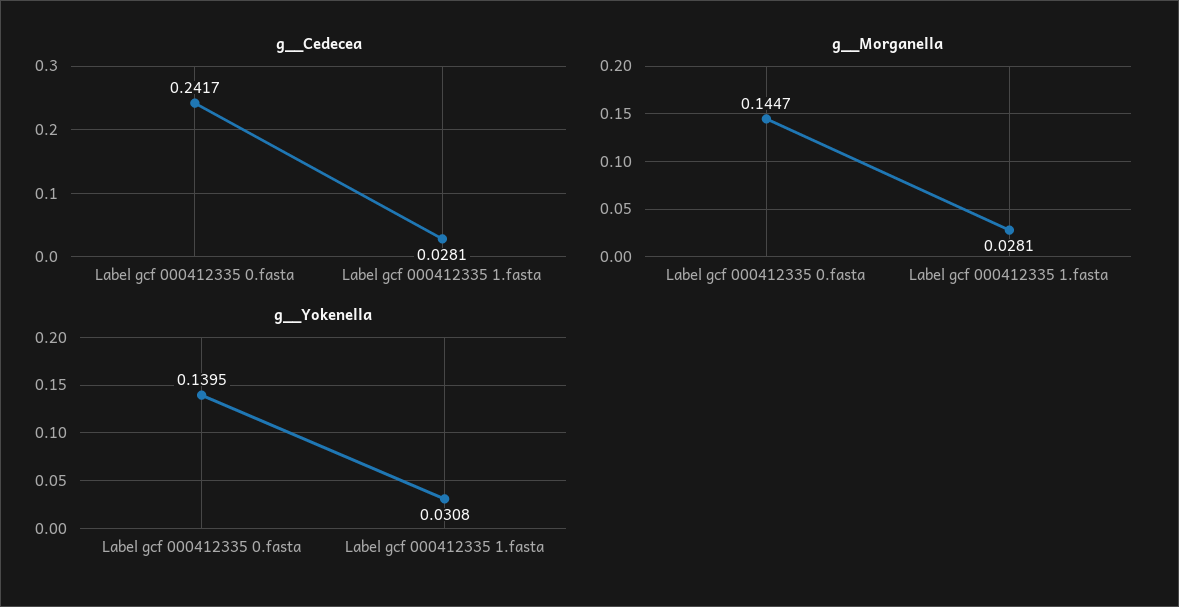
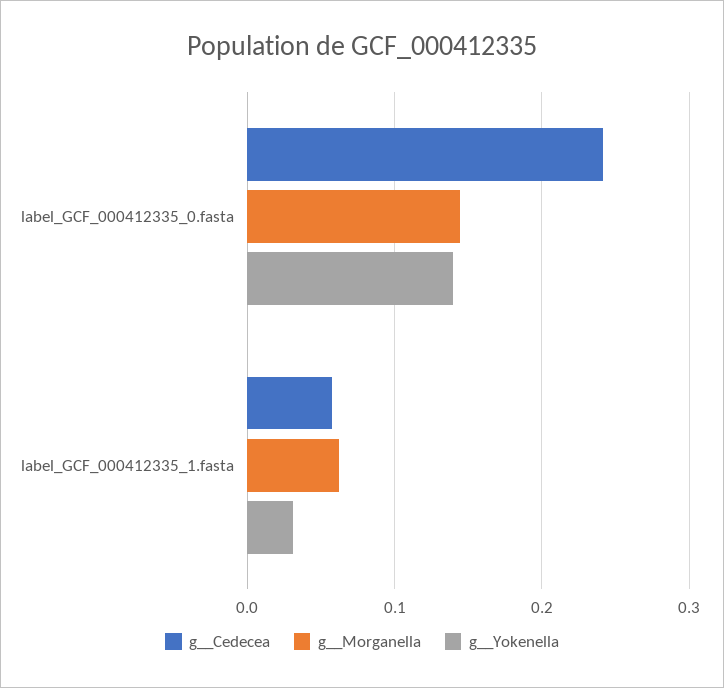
g__Cedecea, Label gcf 000412335 1.fasta: 0.0281 -> 0.06
g__Morganella, Label gcf 000412335 1.fasta: 0.0281 -> 0.06

